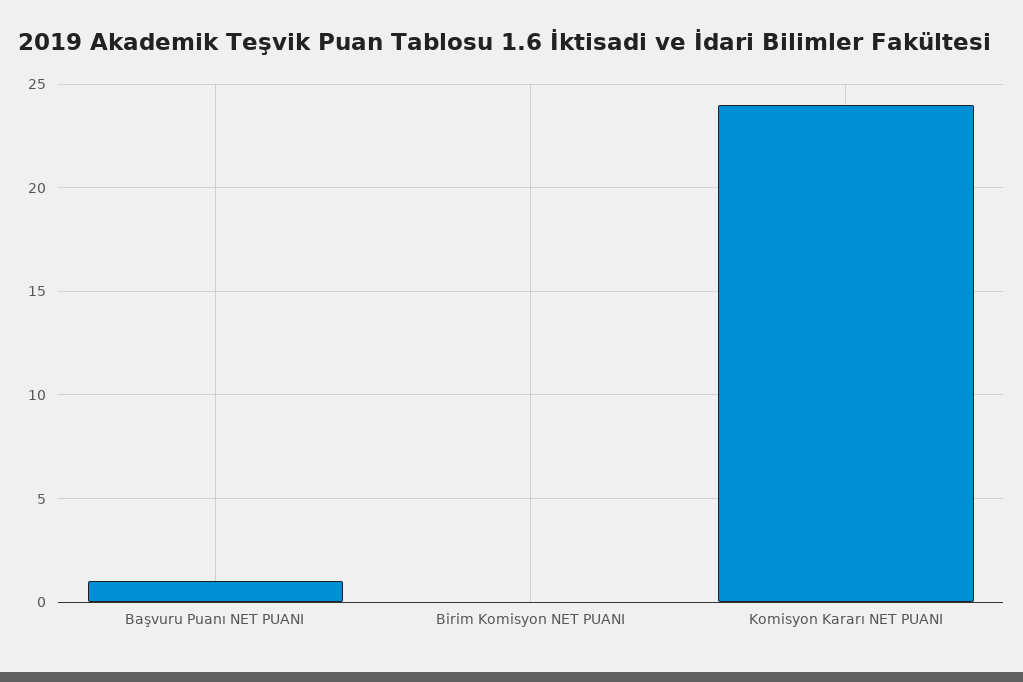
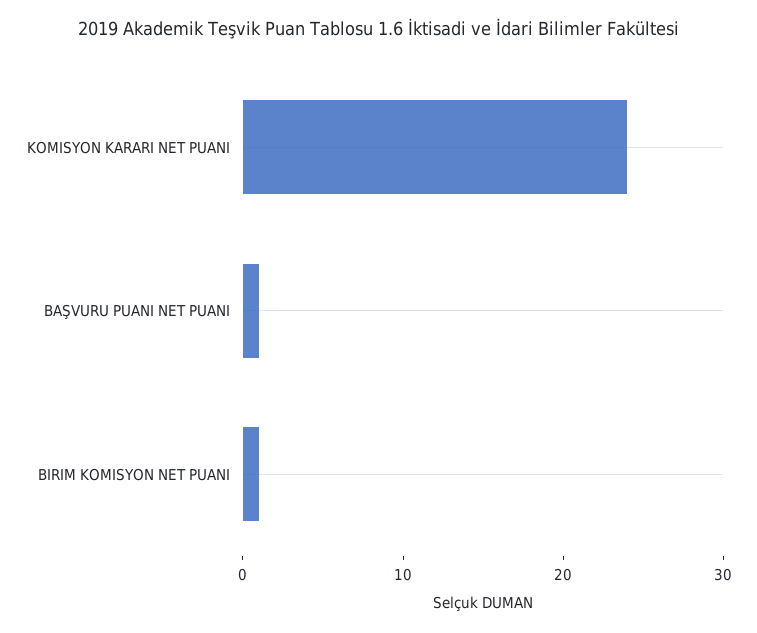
Birim Komisyon NET PUANI: 0 -> 1

